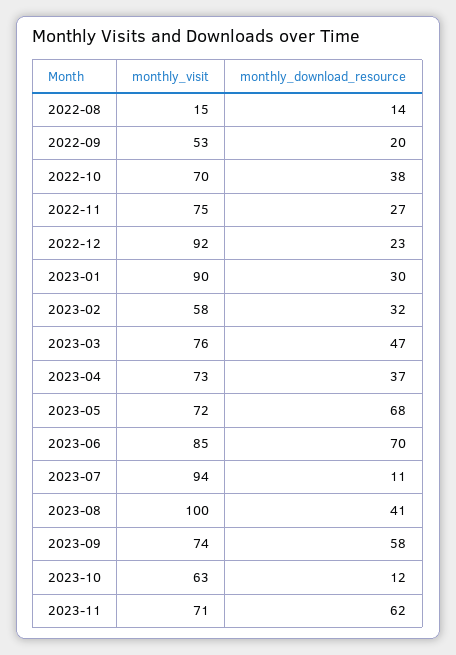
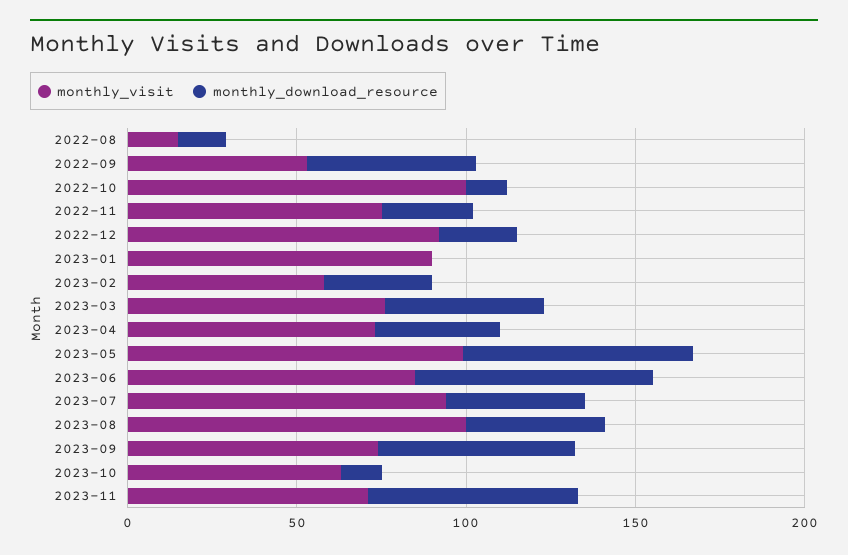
monthly_download_resource, 2022-09: 20 -> 50
monthly_visit, 2022-10: 70 -> 100
monthly_download_resource, 2022-10: 38 -> 10
monthly_download_resource, 2023-01: 30 -> 0
monthly_visit, 2023-05: 72 -> 100
monthly_download_resource, 2023-07: 11 -> 40

